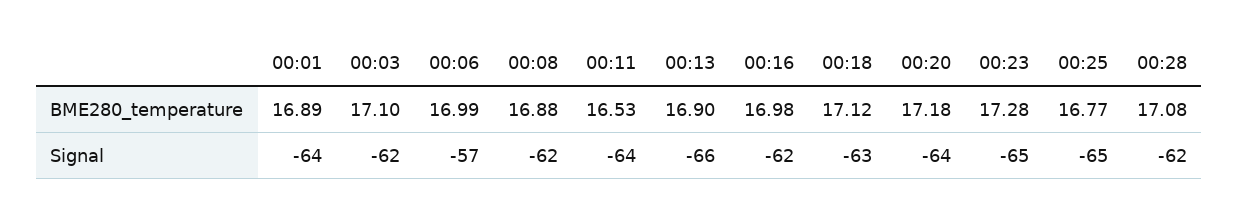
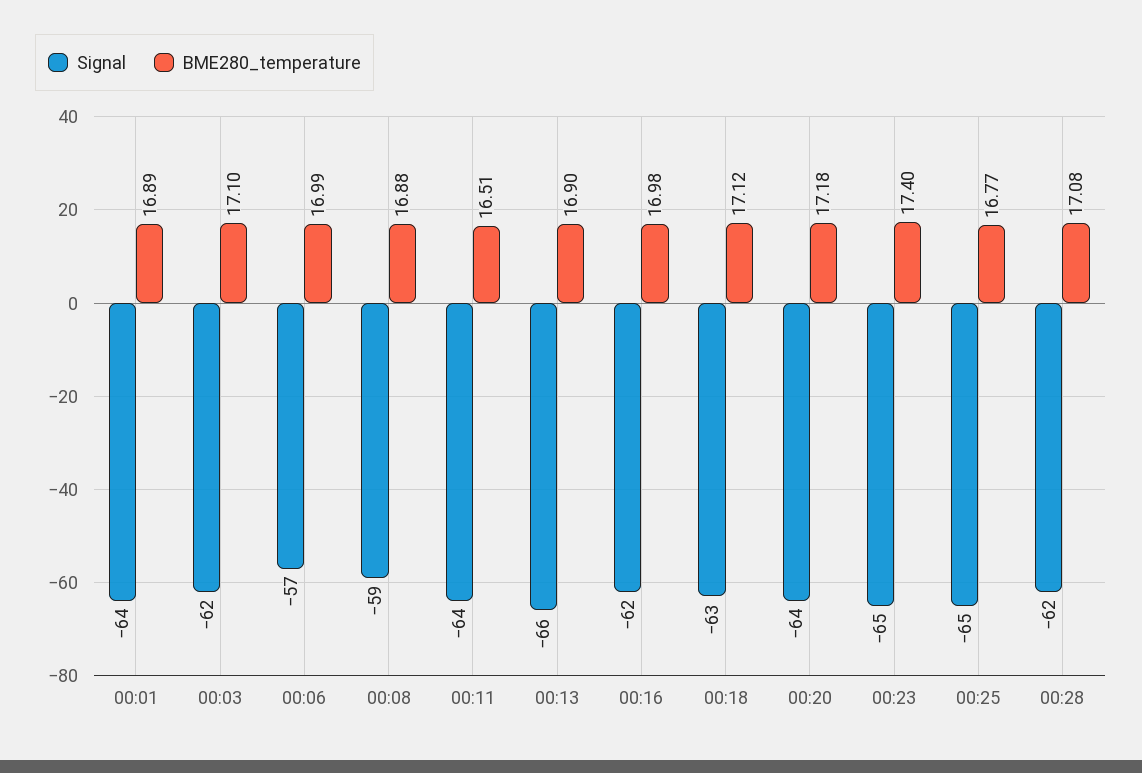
BME280_temperature, 00:11: 16.53 -> 16.51
BME280_temperature, 00:23: 17.28 -> 17.4
Signal, 00:08: -62 -> -59

